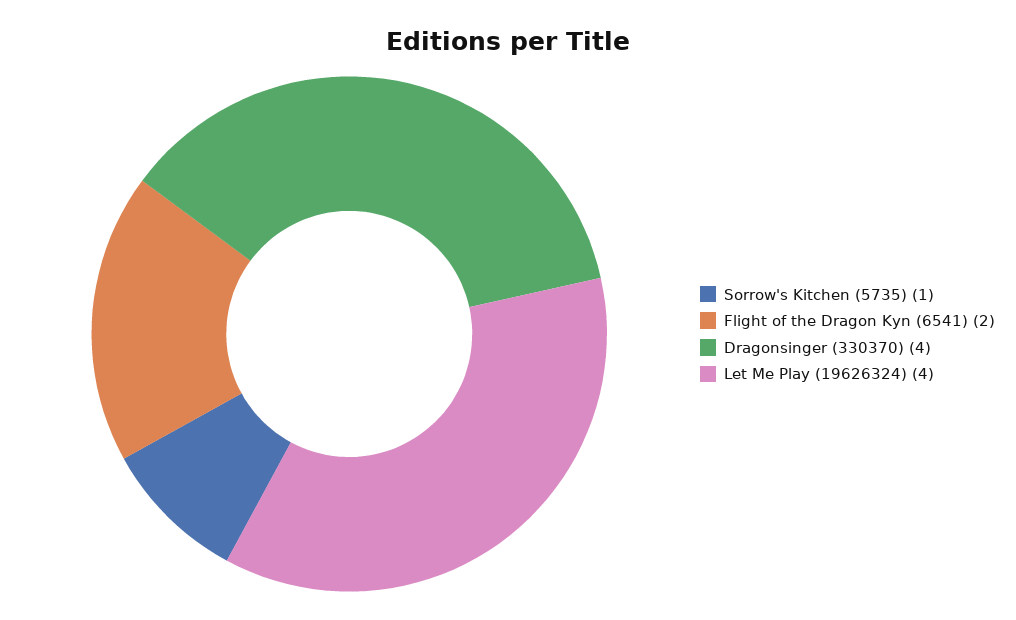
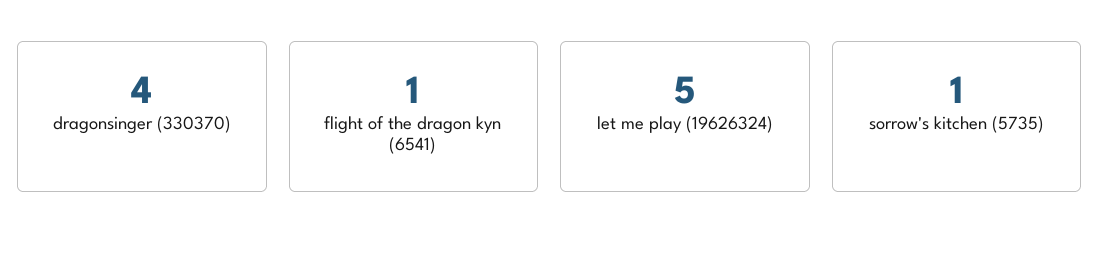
Flight of the Dragon Kyn (6541): 2 -> 1
Let Me Play (19626324): 4 -> 5

